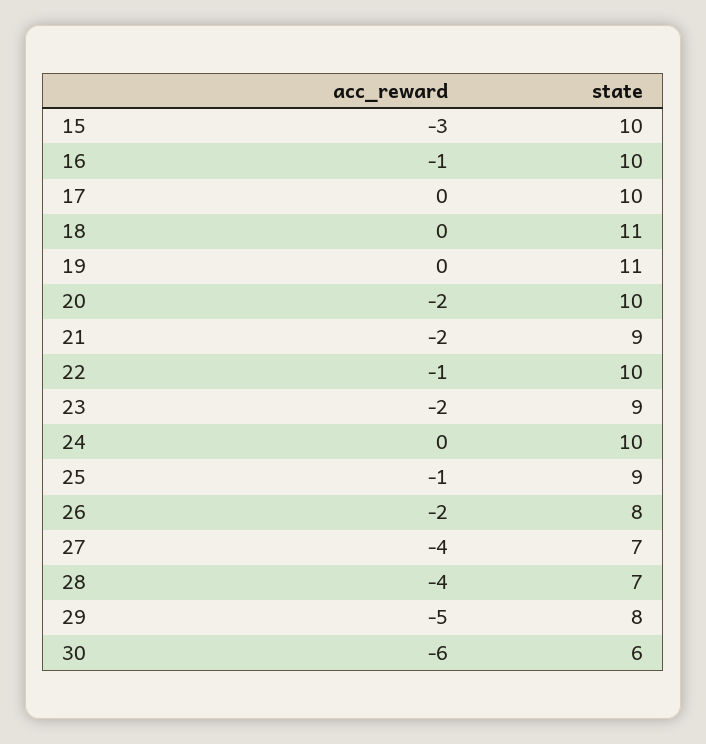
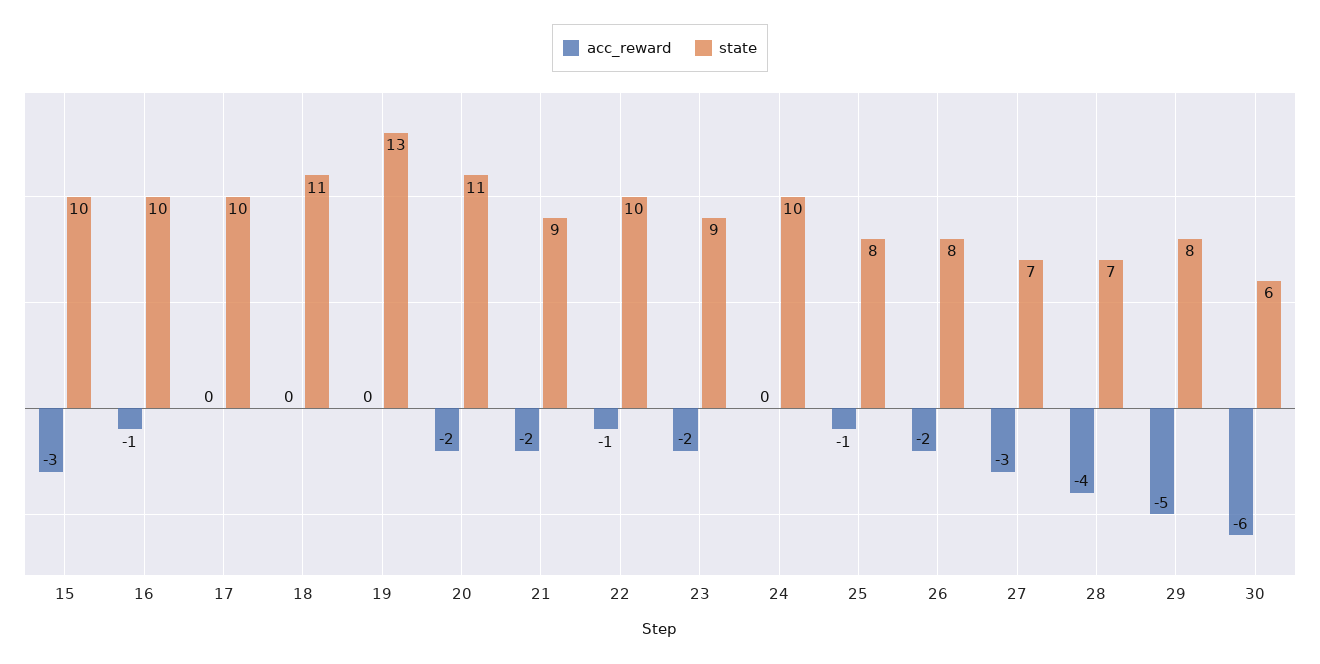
state, 19: 11 -> 13
state, 20: 10 -> 11
state, 25: 9 -> 8
acc_reward, 27: -4 -> -3

